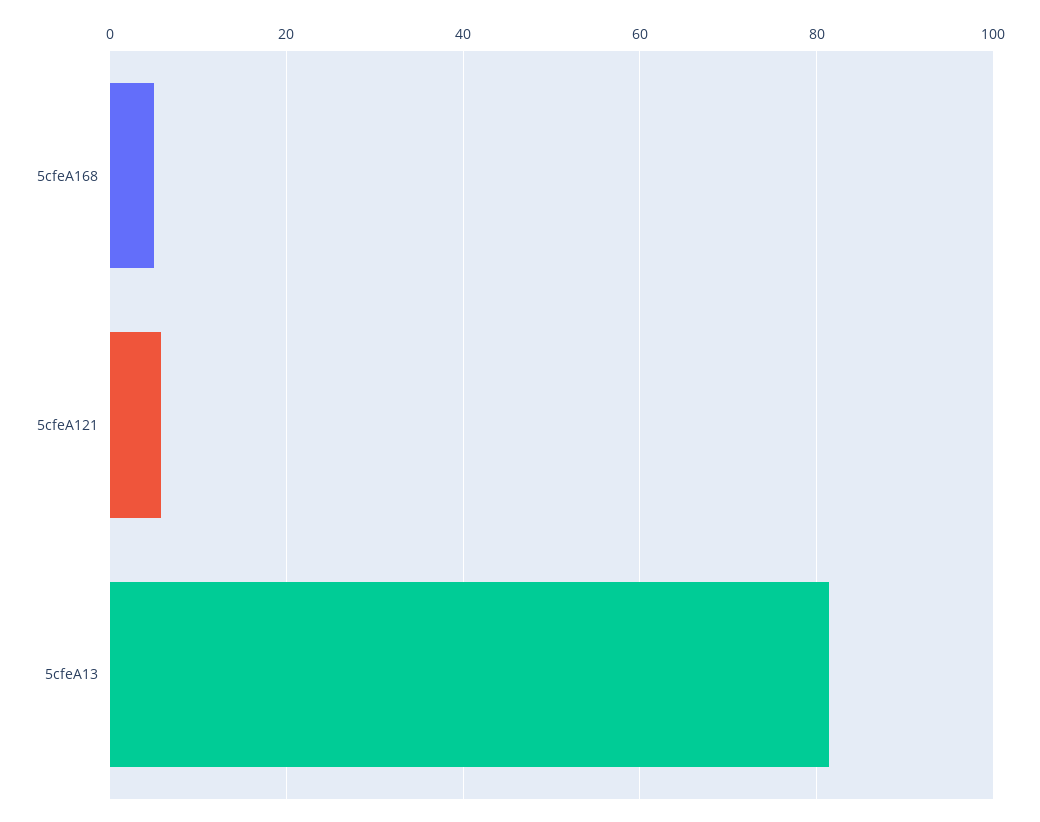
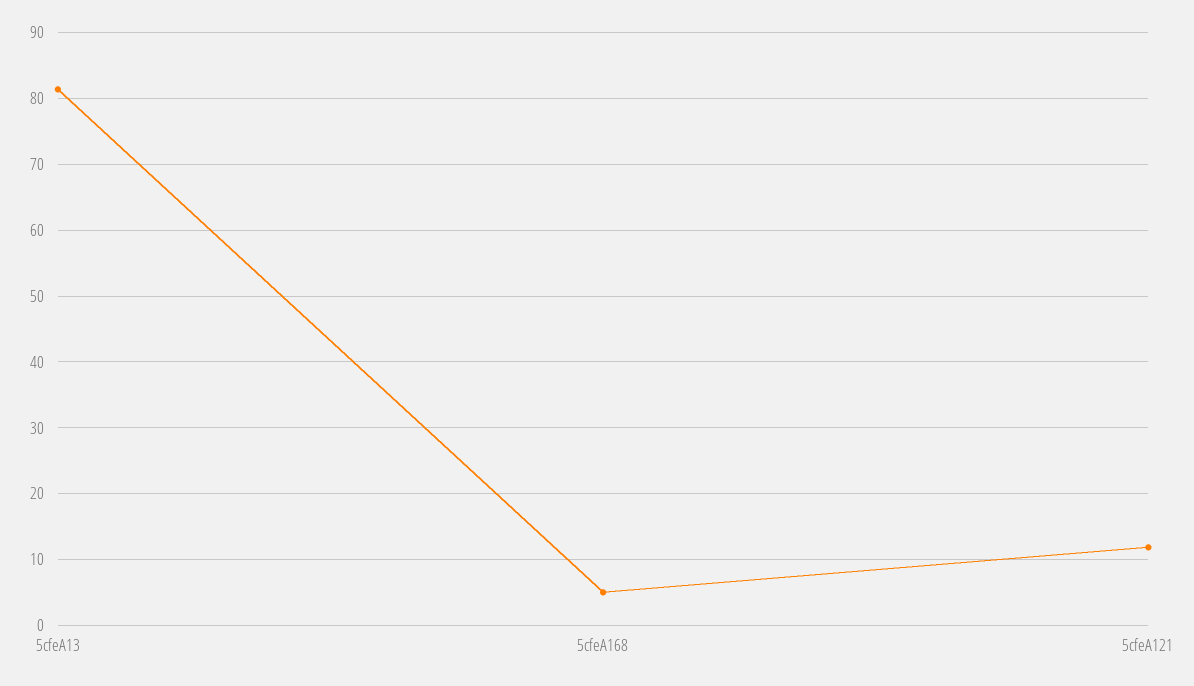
5cfeA121: 6 -> 12

